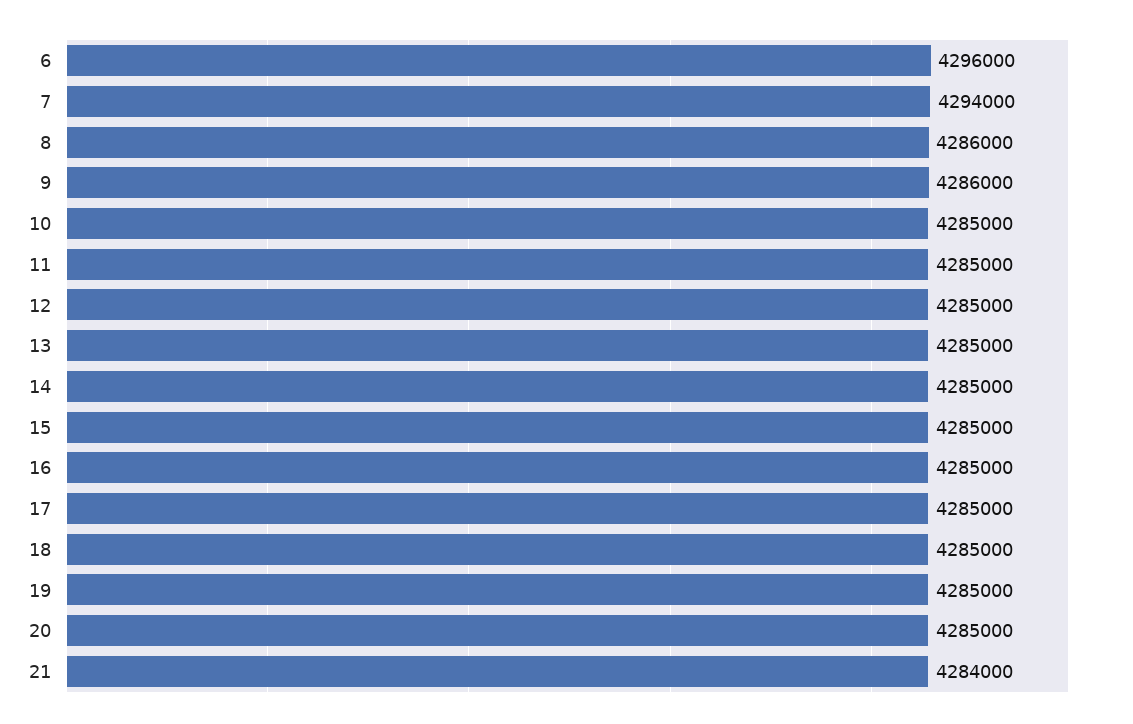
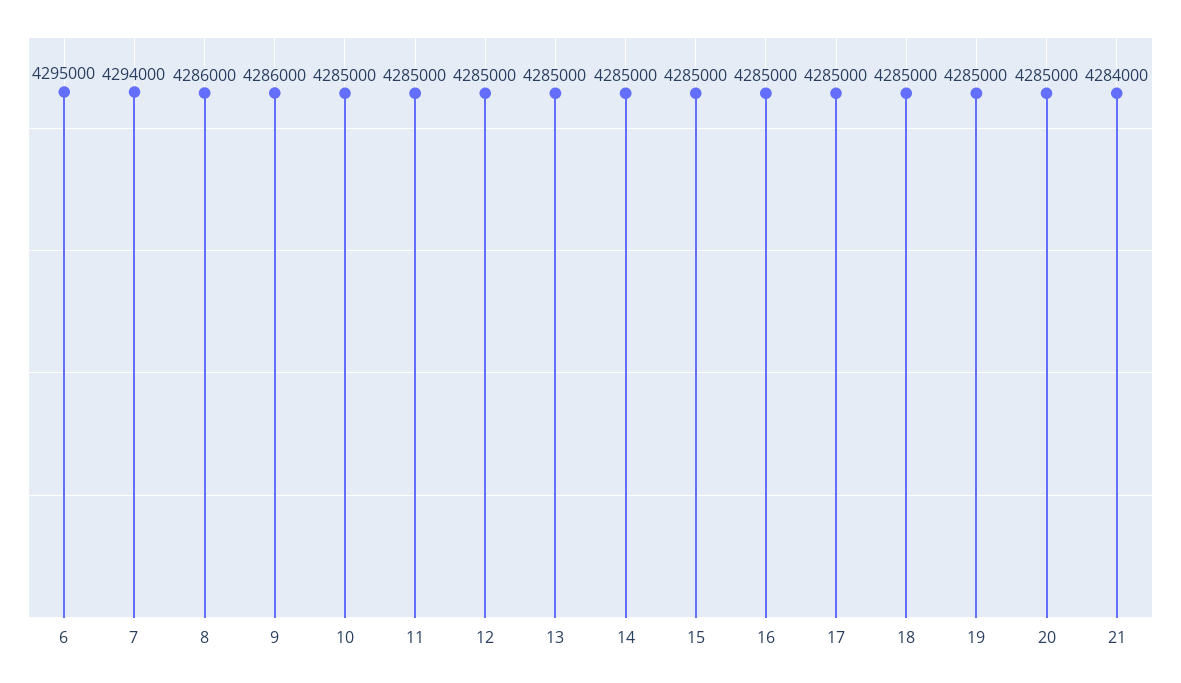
6: 4296000 -> 4295000

